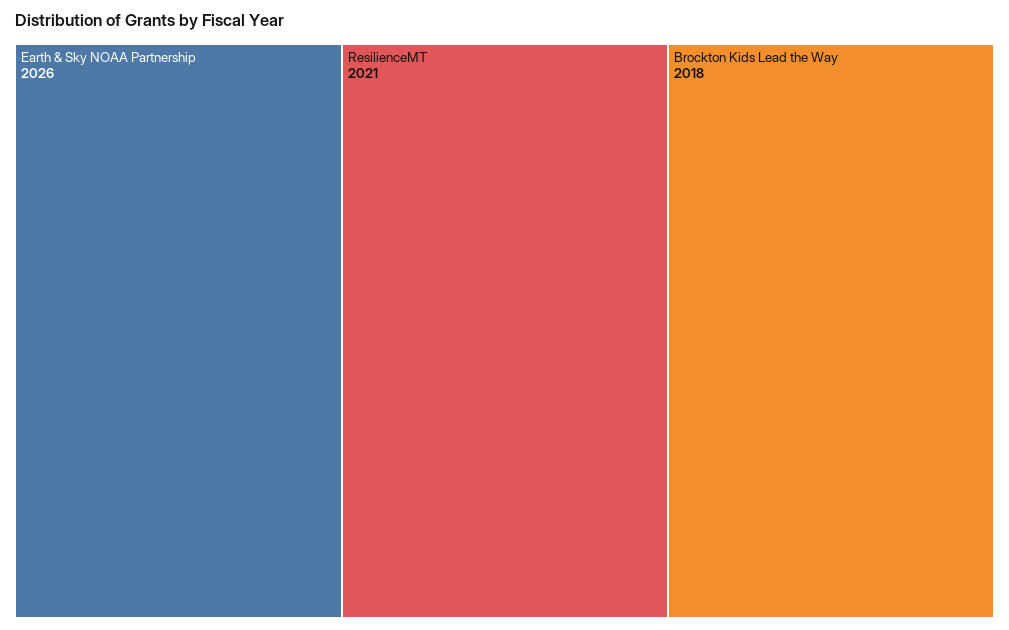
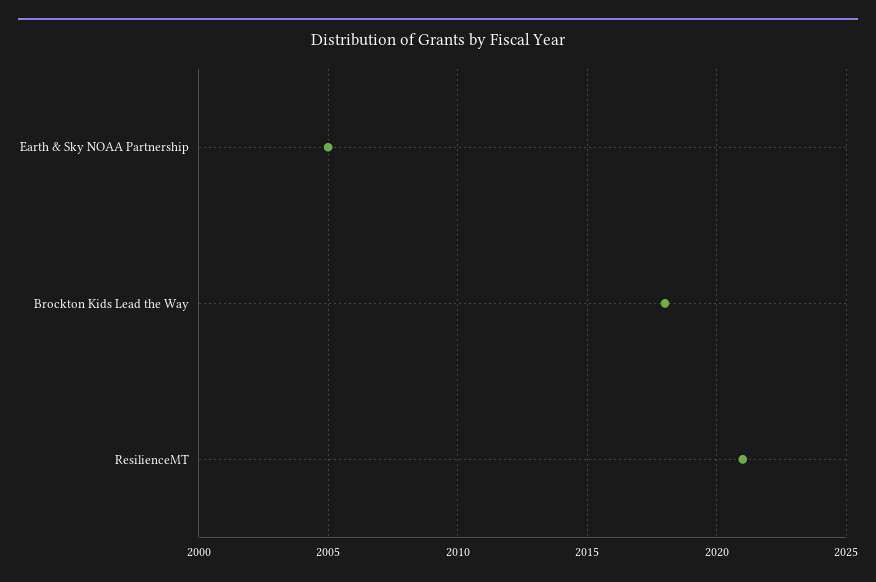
Earth & Sky NOAA Partnership: 2026 -> 2005

